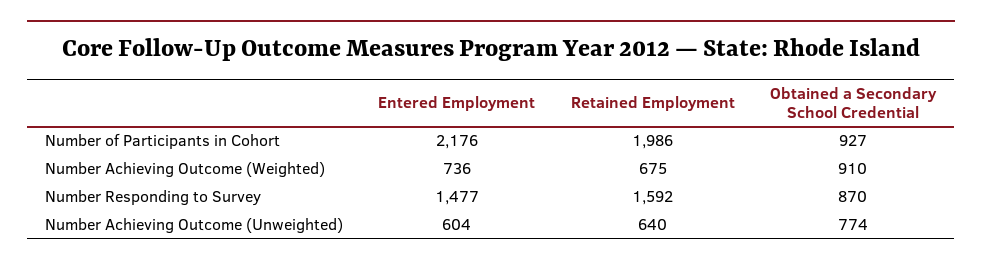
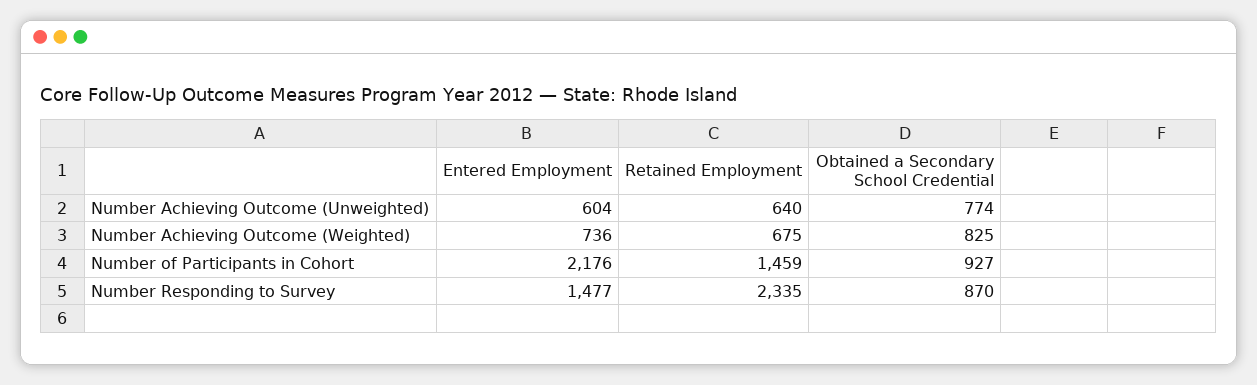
Retained Employment, Number of Participants in Cohort: 1986 -> 1459
Obtained a Secondary School Credential, Number Achieving Outcome (Weighted): 910 -> 825
Retained Employment, Number Responding to Survey: 1592 -> 2335

